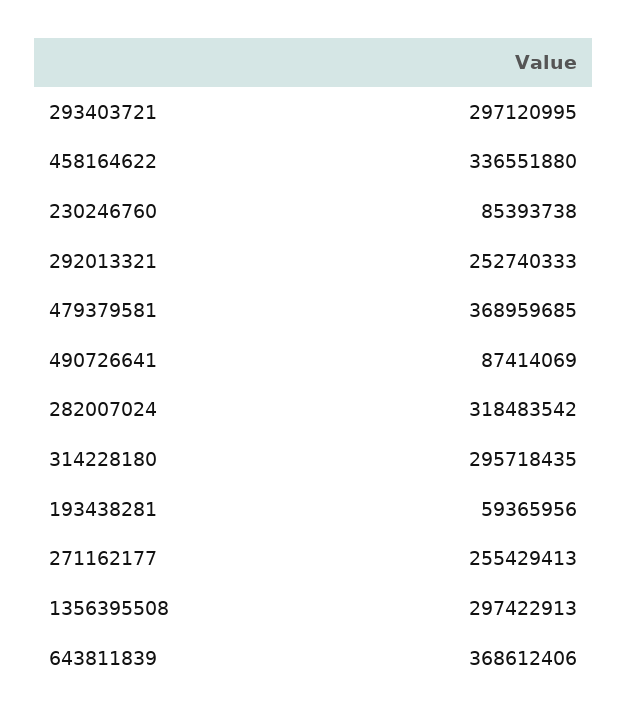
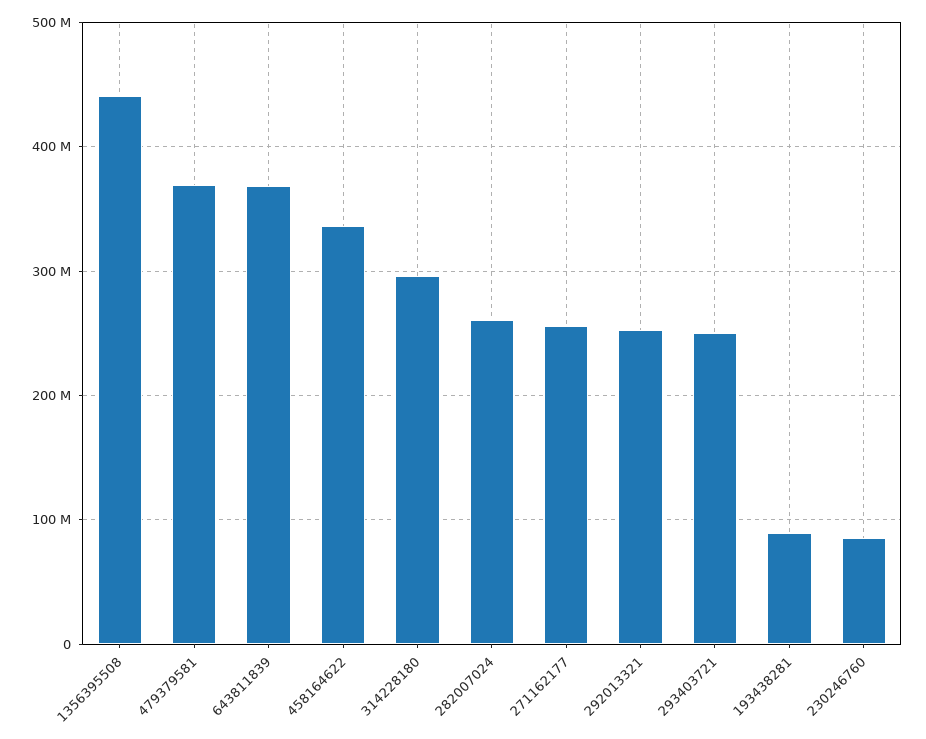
293403721: 297120995 -> 250000000
490726641: 87414069 -> none
282007024: 318483542 -> 260000000
193438281: 59365956 -> 90000000
1356395508: 297422913 -> 440000000

